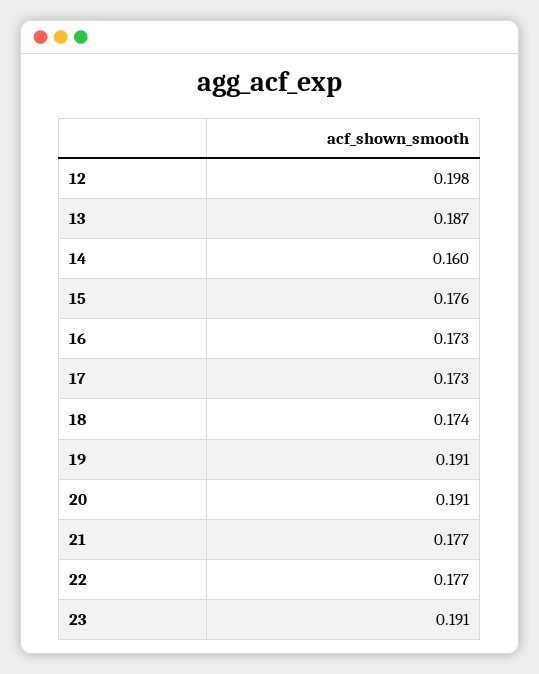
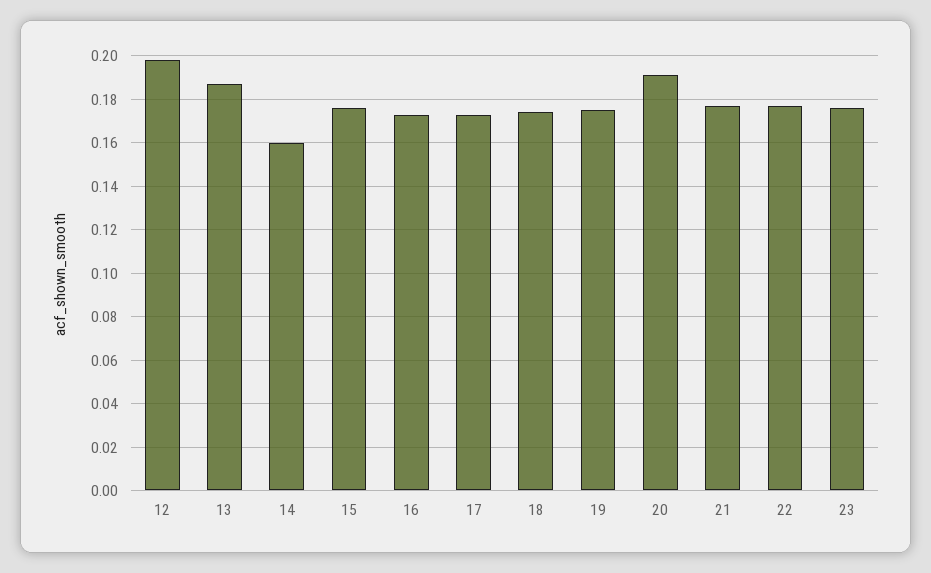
19: 0.191 -> 0.175
23: 0.191 -> 0.175

